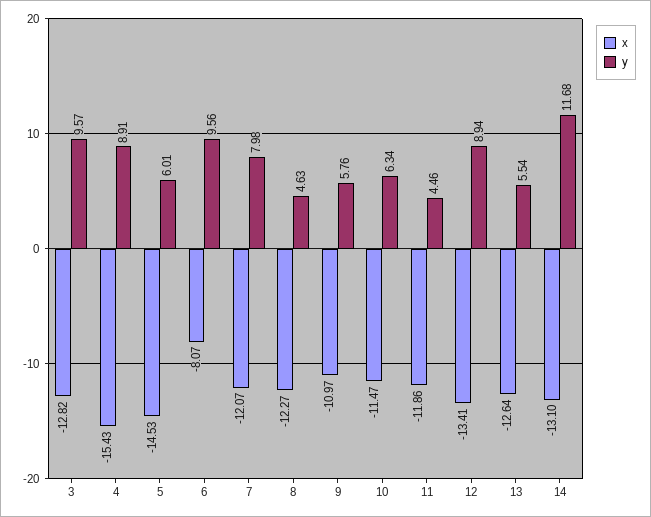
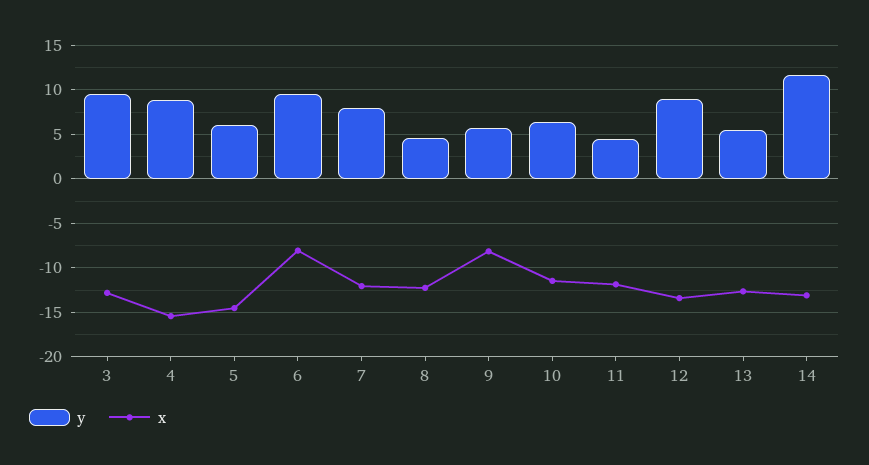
x, 9: -10.97 -> -8

